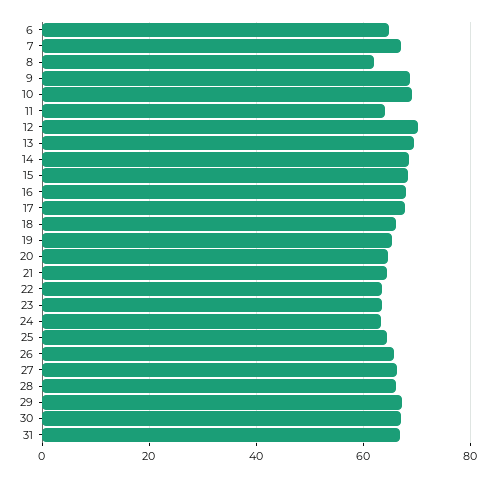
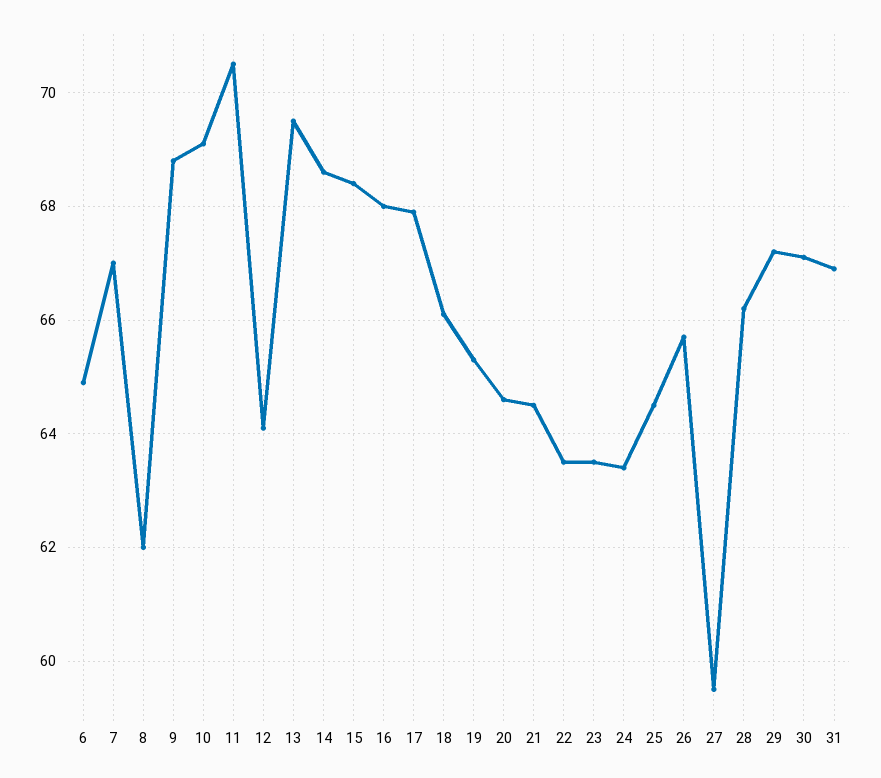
11: 64 -> 70.5
12: 70 -> 64
27: 66 -> 59.5

